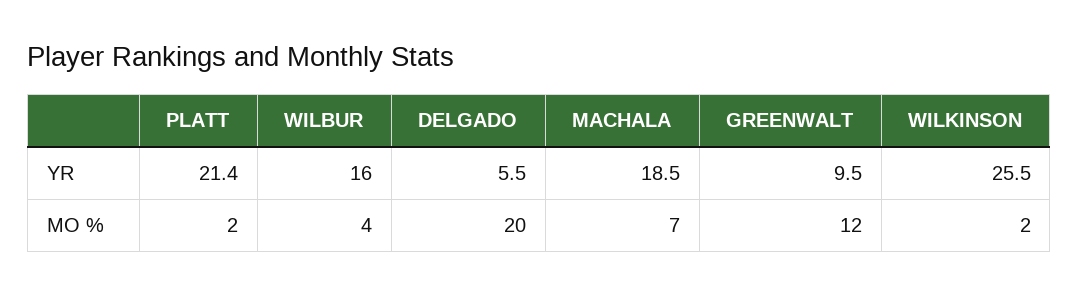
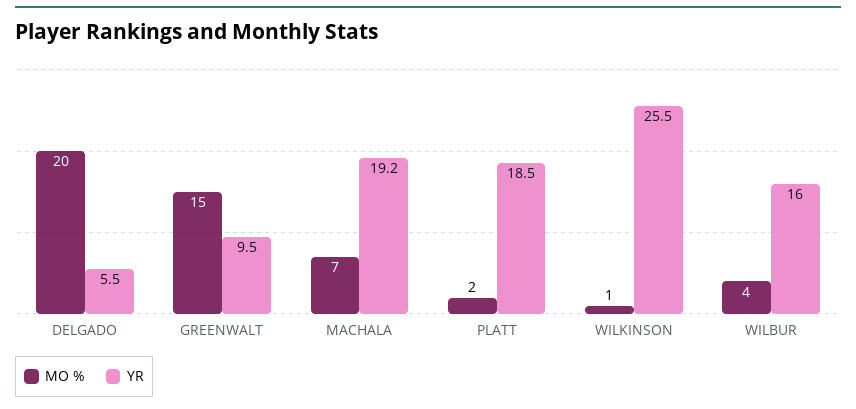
YR, PLATT: 21.4 -> 18.5
YR, MACHALA: 18.5 -> 19.2
MO %, GREENWALT: 12 -> 15
MO %, WILKINSON: 2 -> 1

